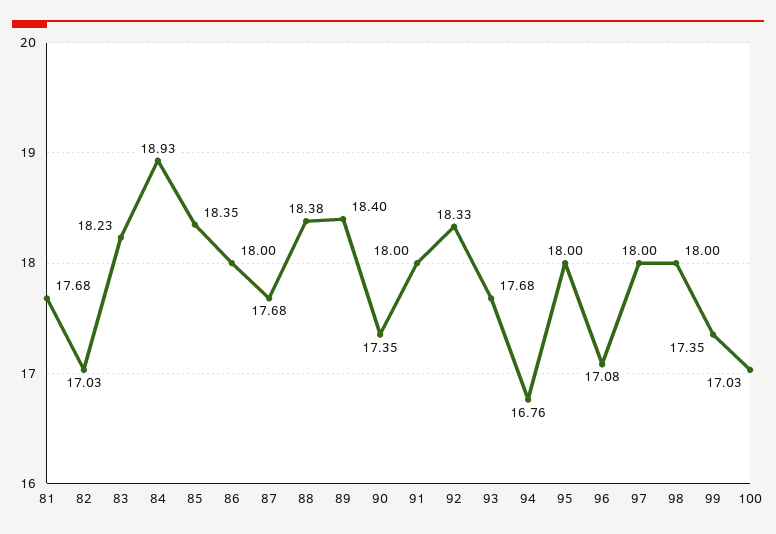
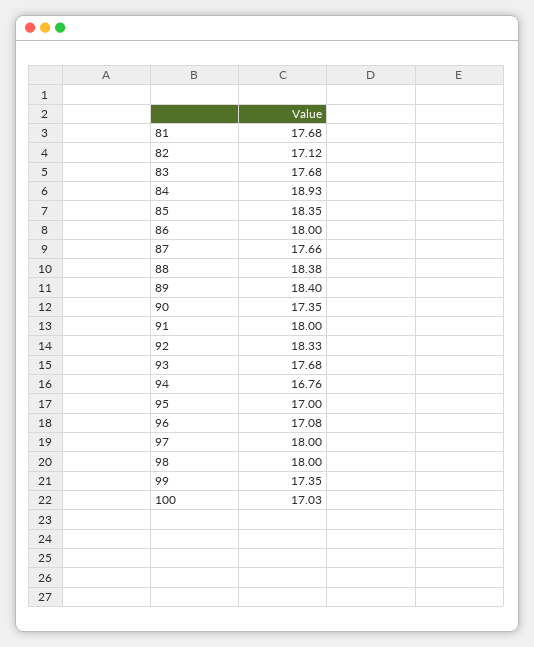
82: 17.03 -> 17.12
83: 18.23 -> 17.68
87: 17.68 -> 17.66
95: 18 -> 17

